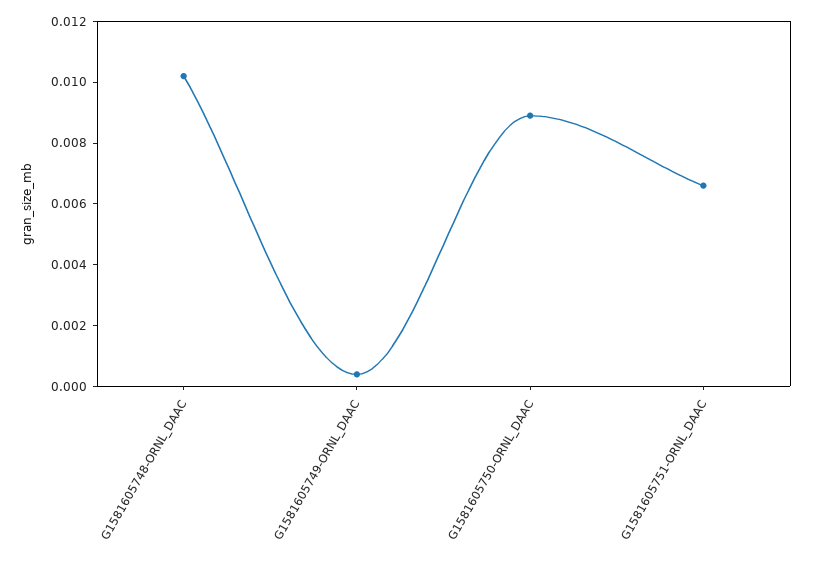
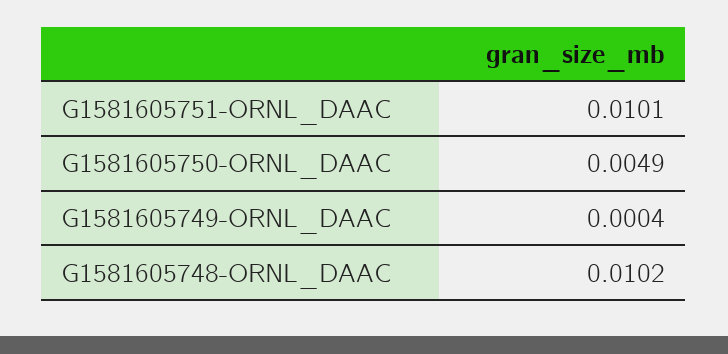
G1581605750-ORNL_DAAC: 0.009 -> 0.0049
G1581605751-ORNL_DAAC: 0.0065 -> 0.0101

